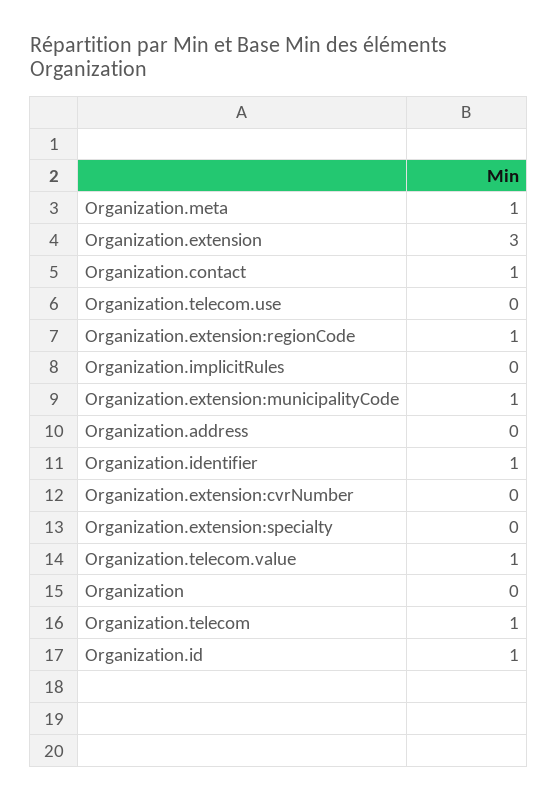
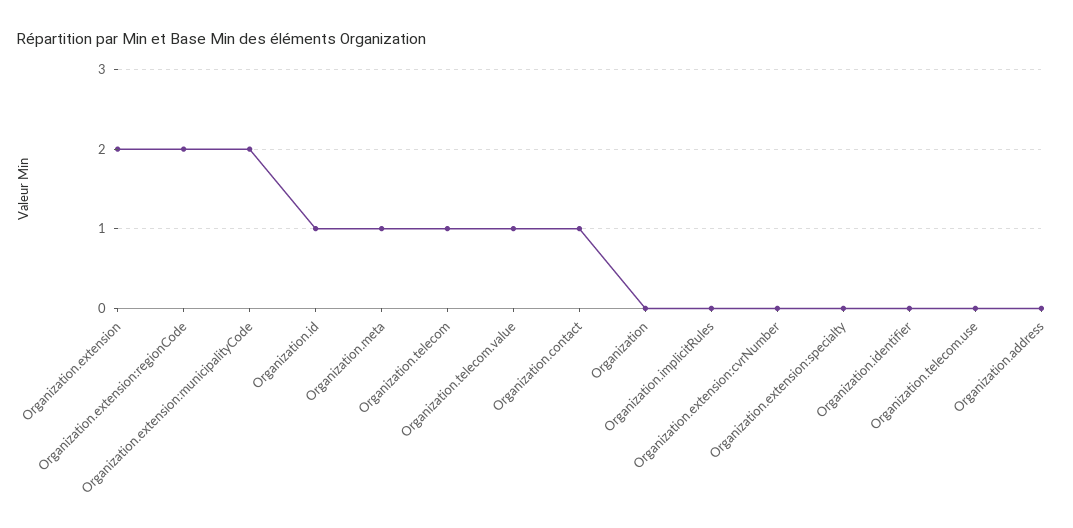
Organization.extension: 3 -> 2
Organization.extension:regionCode: 1 -> 2
Organization.extension:municipalityCode: 1 -> 2
Organization.identifier: 1 -> 0

